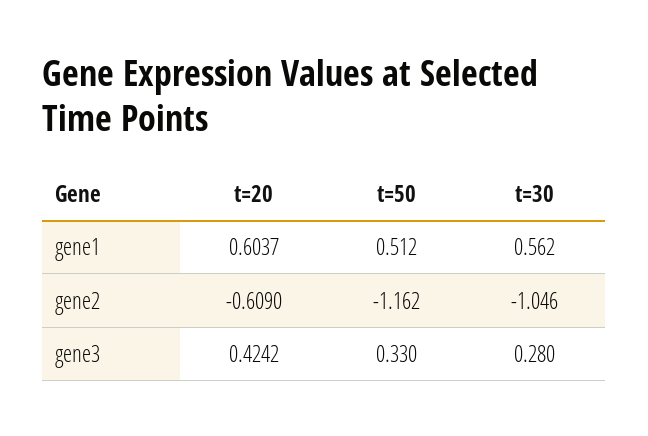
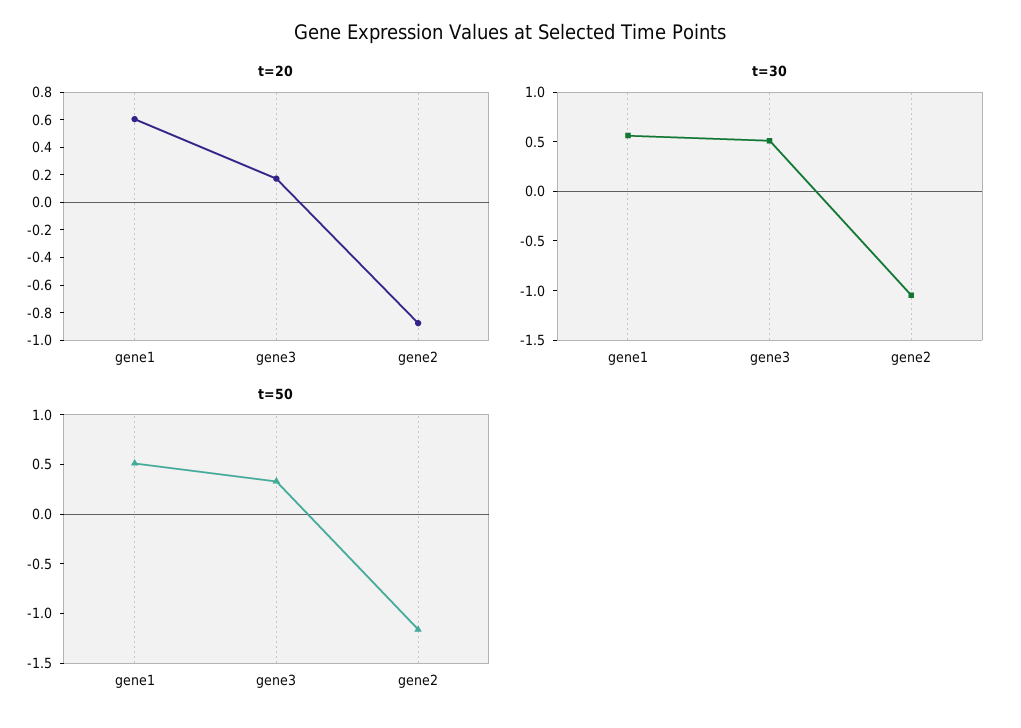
t=20, gene2: -0.609 -> -0.9
t=20, gene3: 0.4242 -> 0.2
t=30, gene3: 0.28 -> 0.5

